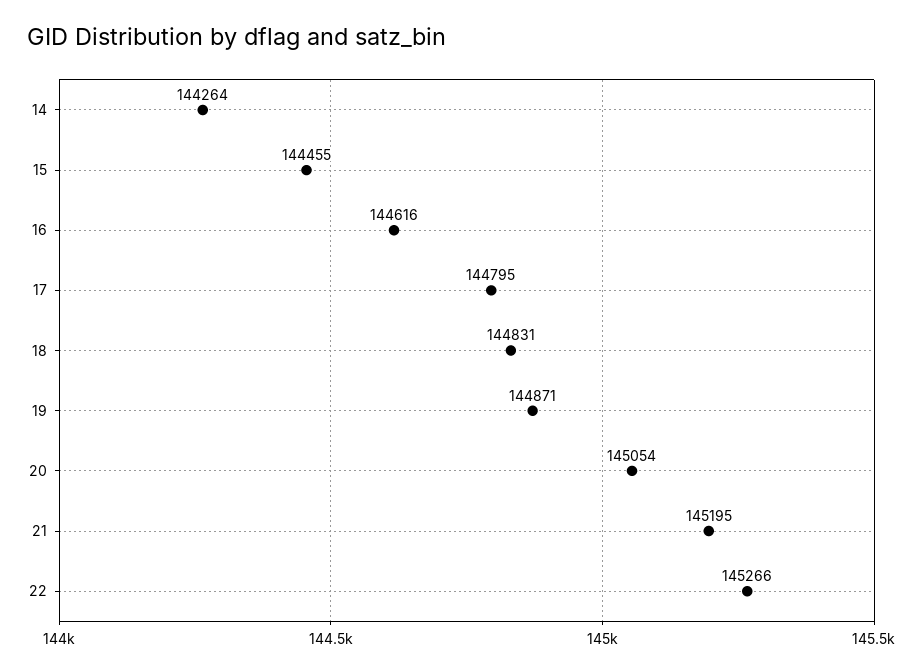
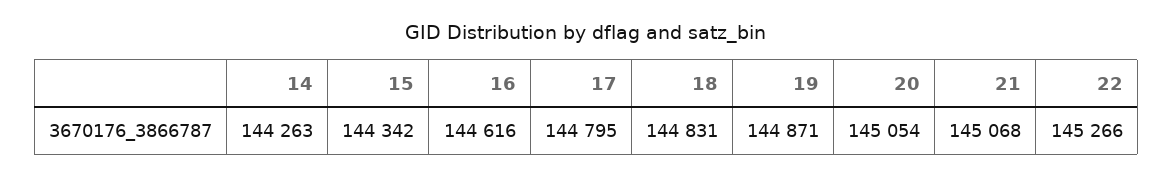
14: 144264 -> 144263
15: 144455 -> 144342
21: 145195 -> 145068

